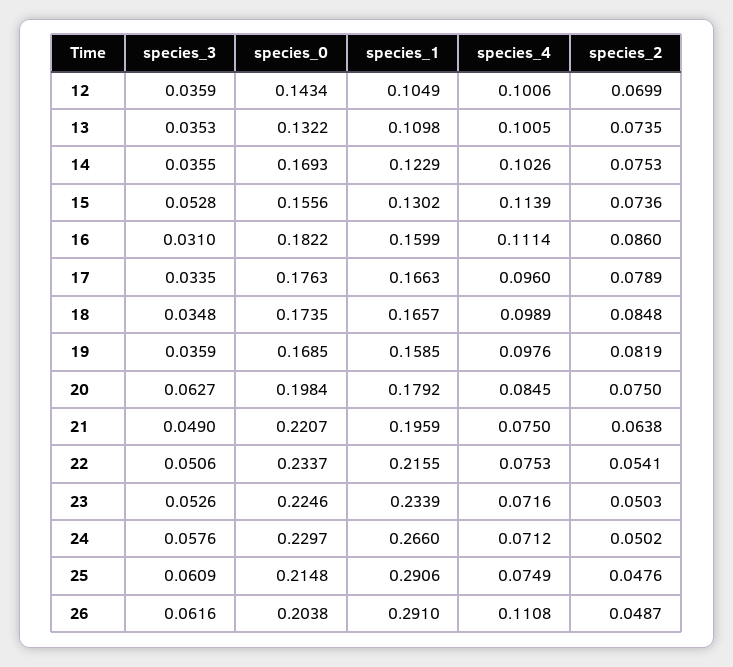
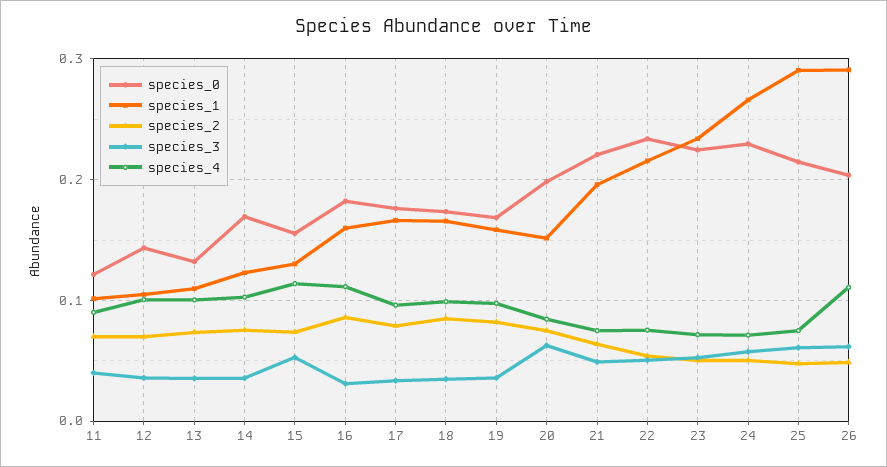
species_1, 20: 0.1792 -> 0.15
species_0, 11: none -> 0.12
species_1, 11: none -> 0.1
species_2, 11: none -> 0.07
species_3, 11: none -> 0.04
species_4, 11: none -> 0.09

